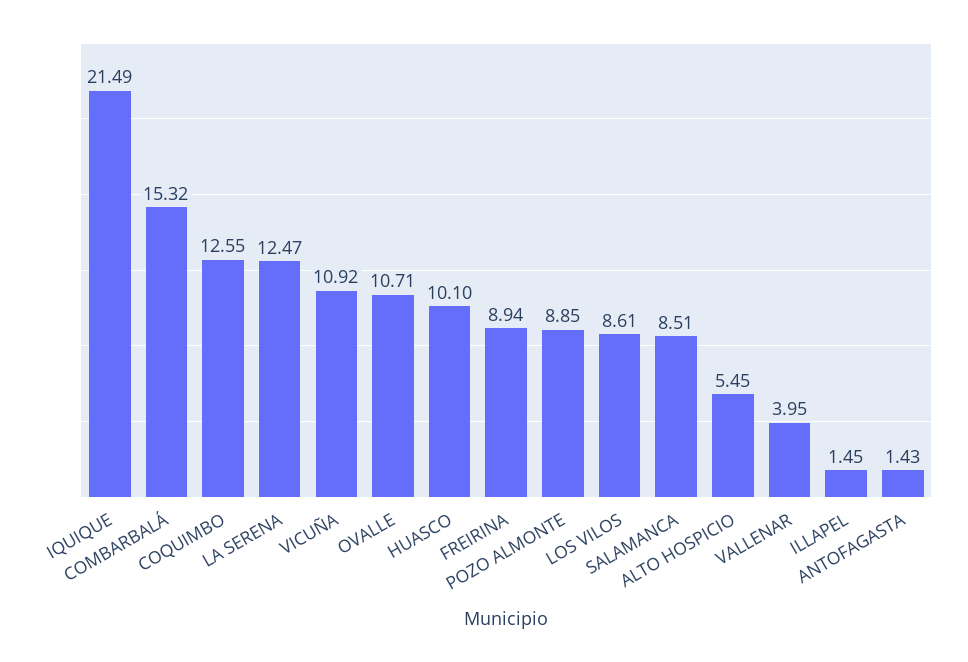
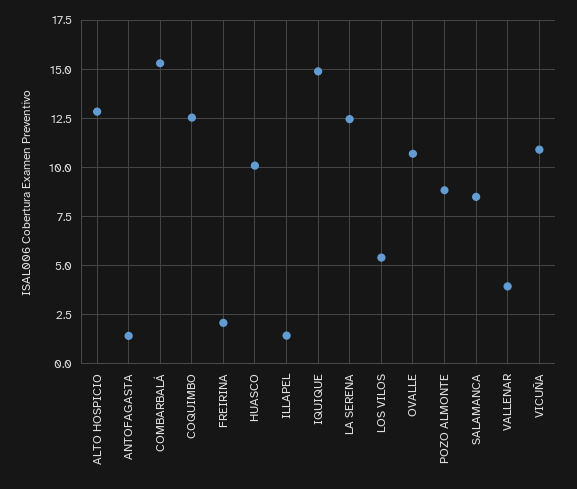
IQUIQUE: 21.49 -> 15
FREIRINA: 8.94 -> 2
LOS VILOS: 8.61 -> 5.5
ALTO HOSPICIO: 5.45 -> 13

